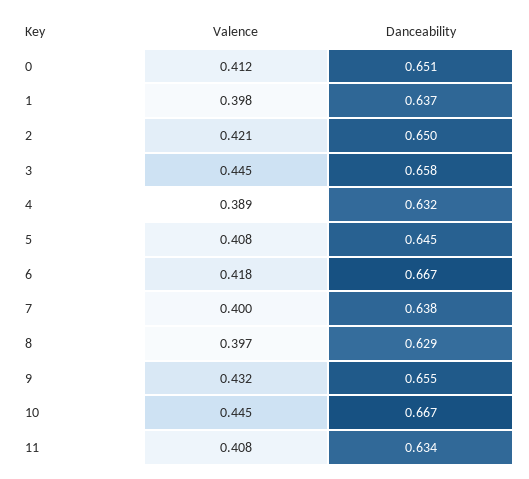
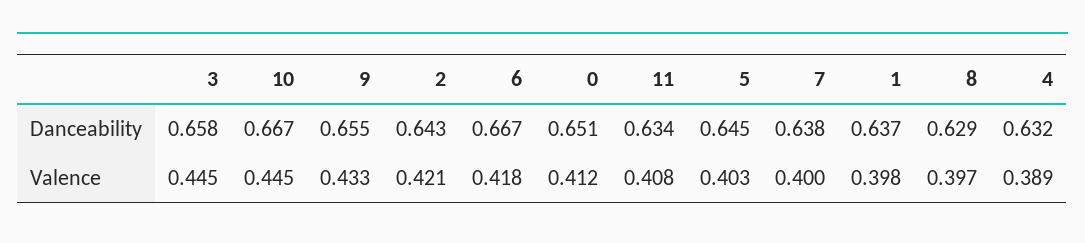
Danceability, 2: 0.65 -> 0.643
Valence, 5: 0.408 -> 0.403
Valence, 9: 0.432 -> 0.433

